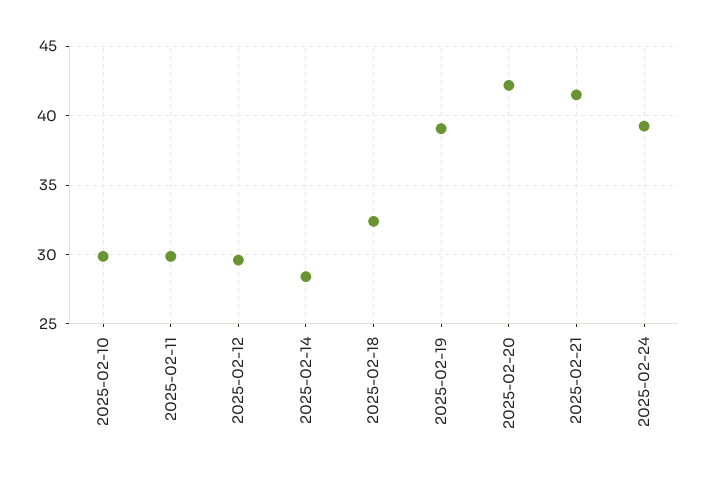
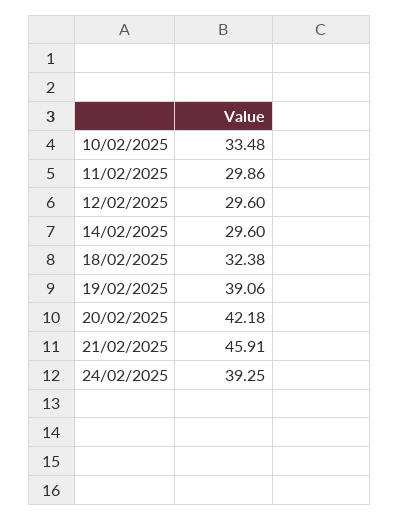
2025-02-10: 30 -> 33.48
2025-02-14: 28.5 -> 29.6
2025-02-21: 41.5 -> 45.91

